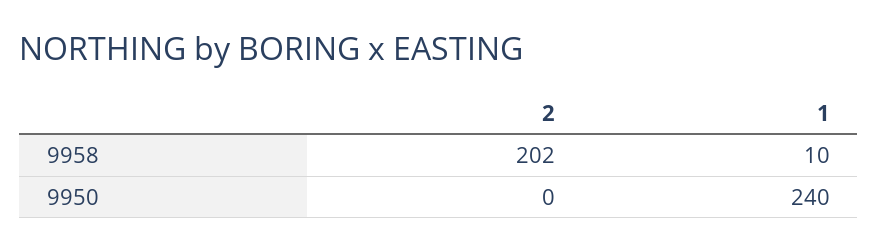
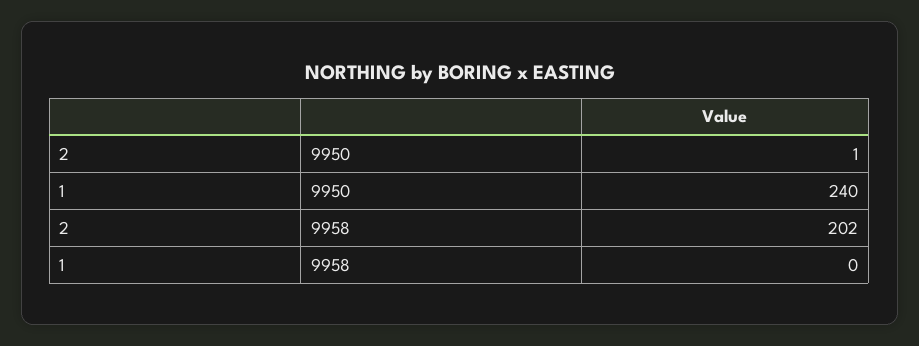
1, 9958: 10 -> 0
2, 9950: 0 -> 1

